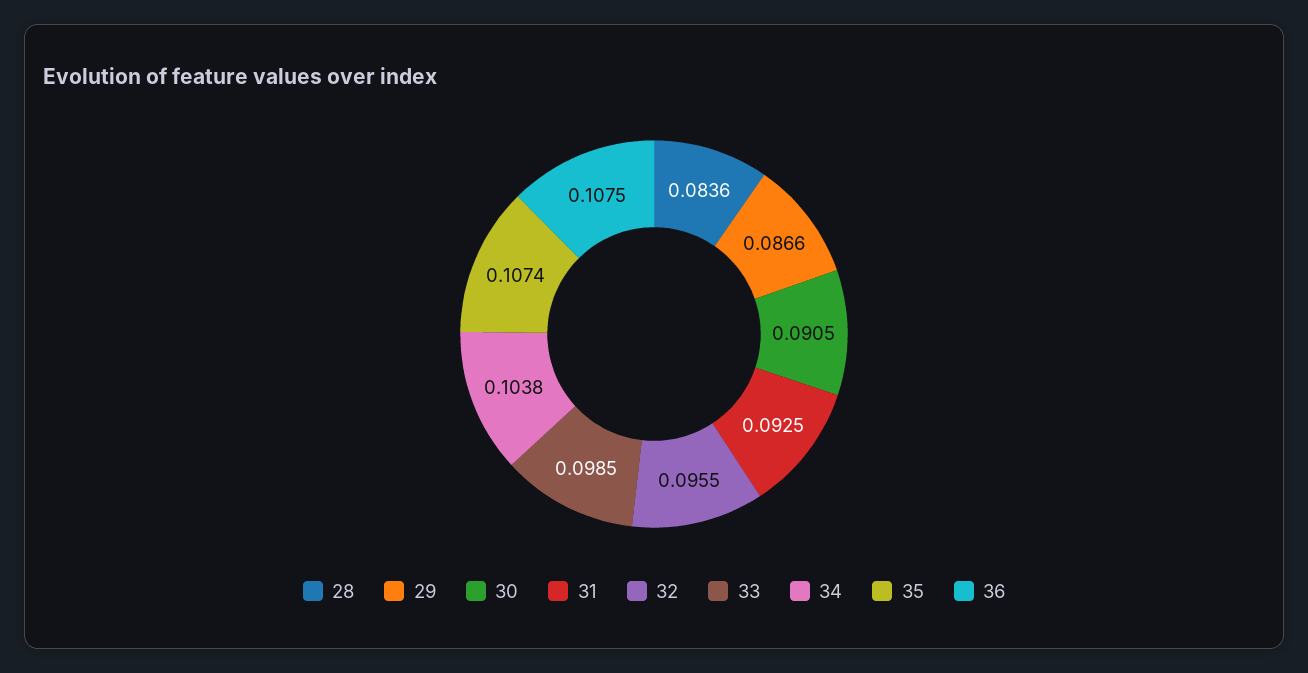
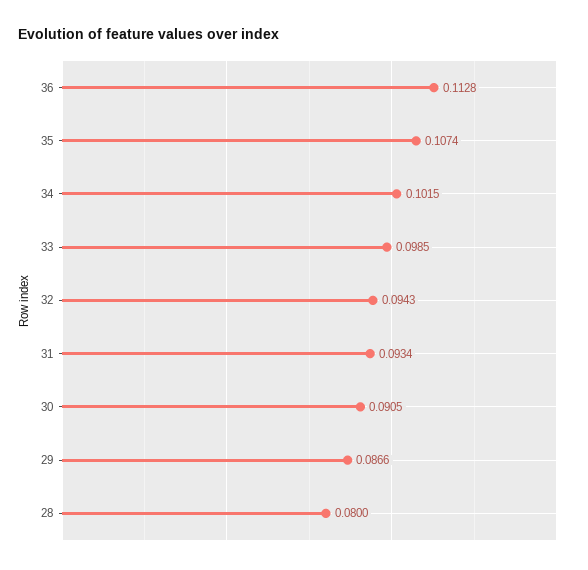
28: 0.0836 -> 0.08
31: 0.0925 -> 0.0934
32: 0.0955 -> 0.0943
34: 0.1038 -> 0.1015
36: 0.1075 -> 0.1128

